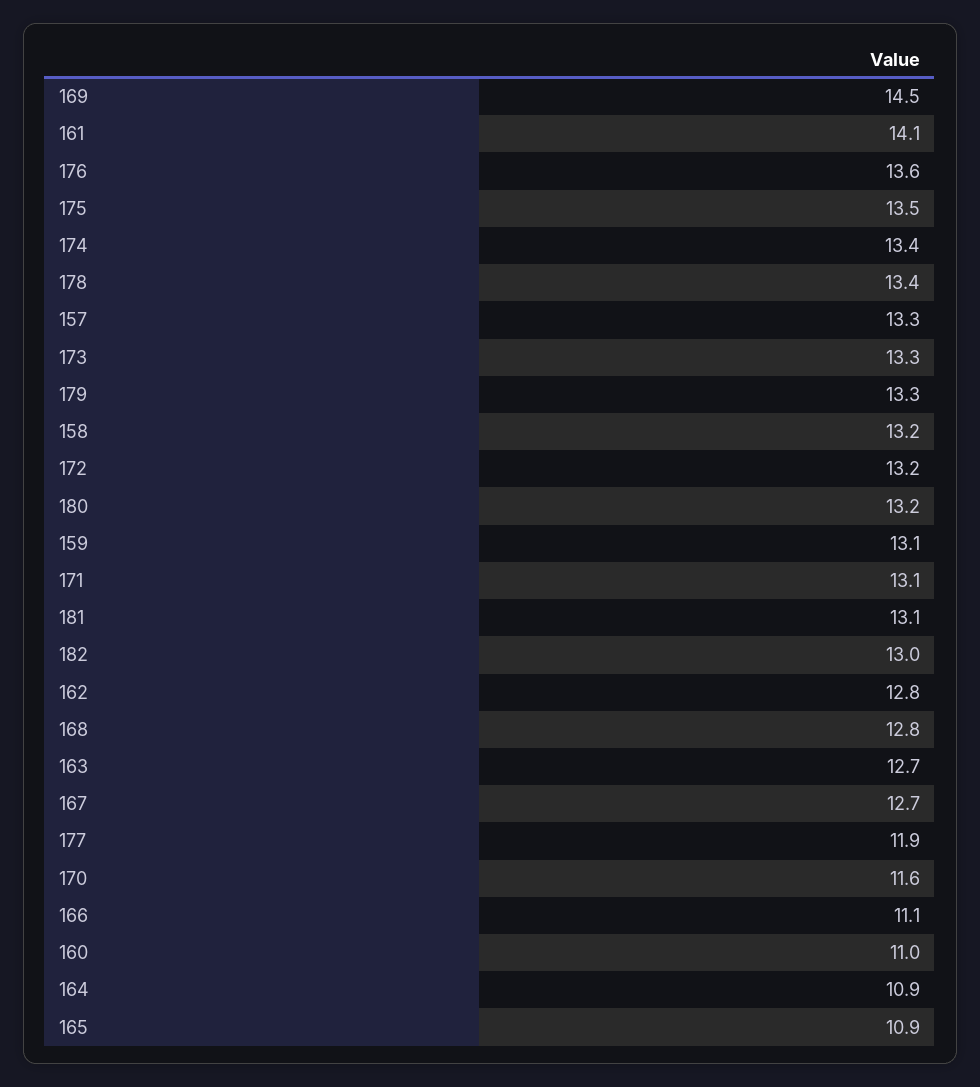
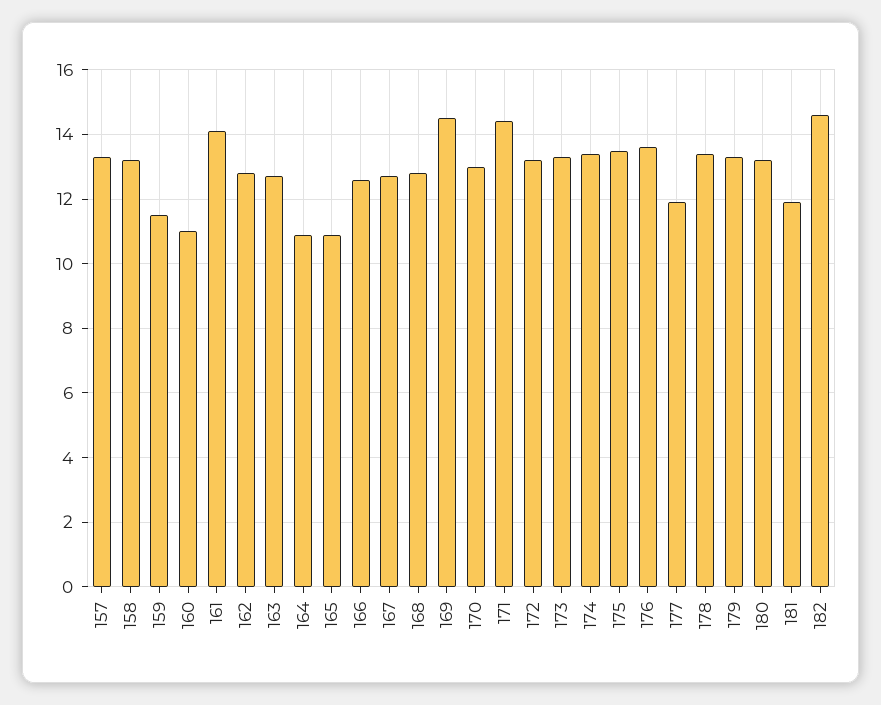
159: 13.1 -> 11.5
171: 13.1 -> 14.5
181: 13.1 -> 12
182: 13 -> 14.5
170: 11.6 -> 13
166: 11.1 -> 12.5

